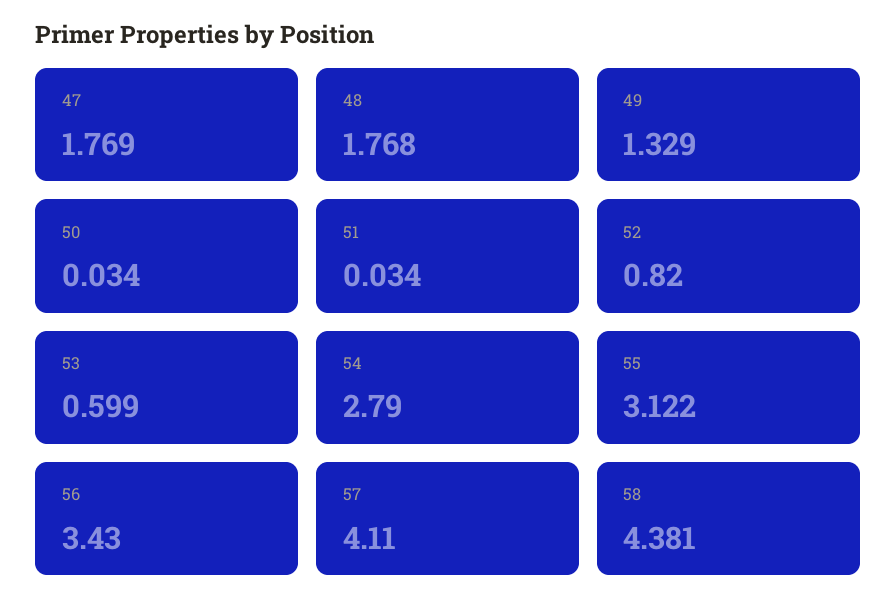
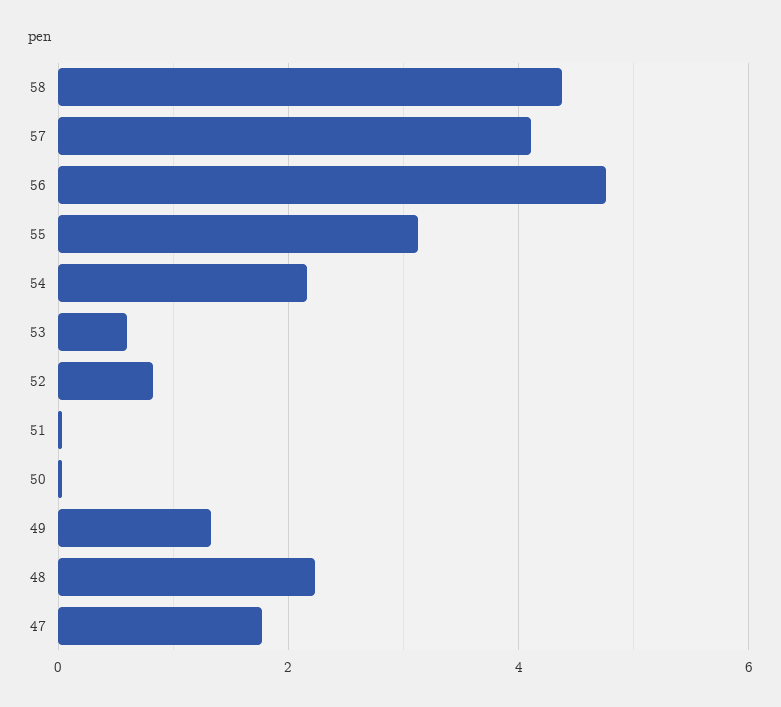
48: 1.768 -> 2.2
54: 2.79 -> 2.2
56: 3.43 -> 4.8

